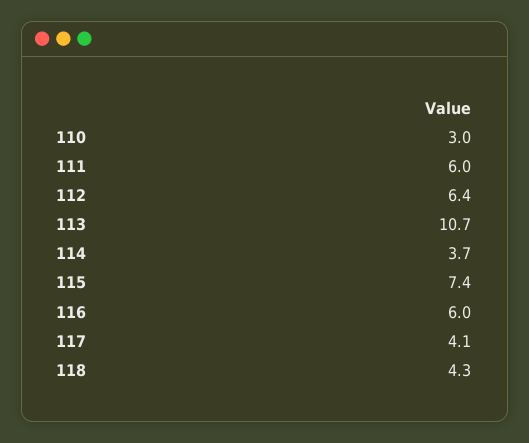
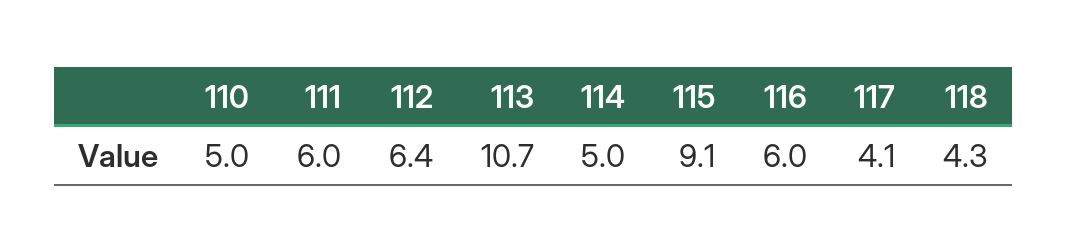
110: 3 -> 5
114: 3.7 -> 5
115: 7.4 -> 9.1

